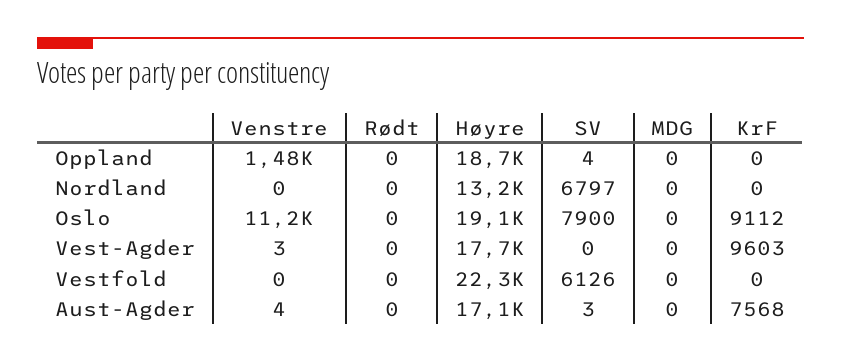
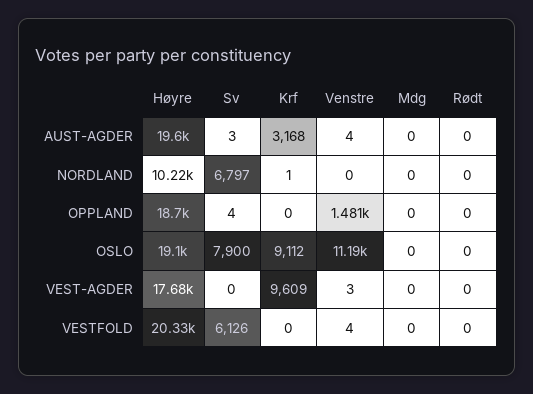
Høyre, Nordland: 13200 -> 10220
KrF, Nordland: 0 -> 1
KrF, Vest-Agder: 9603 -> 9609
Venstre, Vestfold: 0 -> 4
Høyre, Vestfold: 22300 -> 20330
Høyre, Aust-Agder: 17100 -> 19600
KrF, Aust-Agder: 7568 -> 3168

